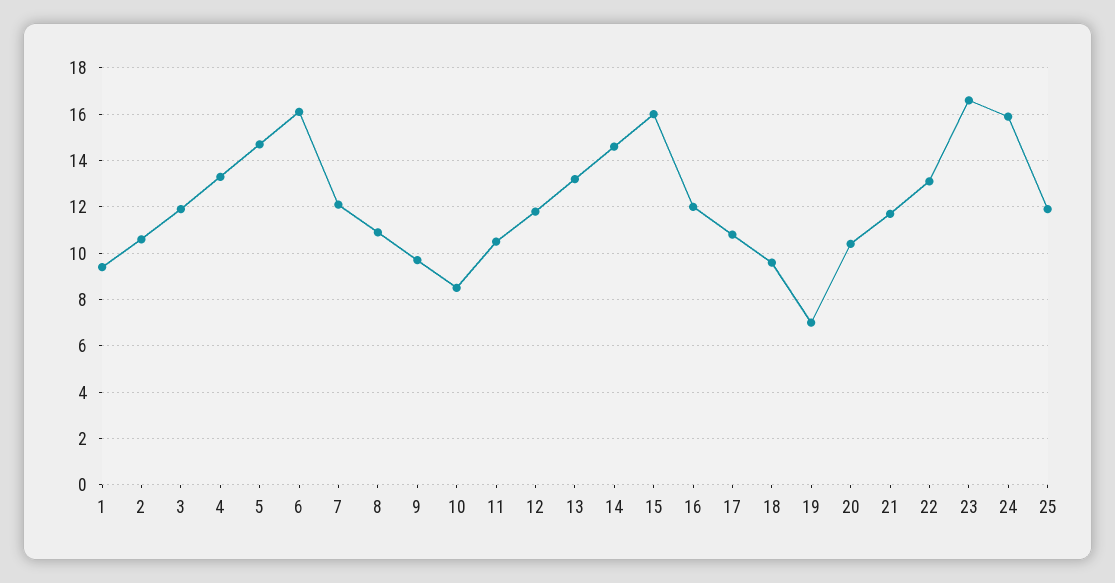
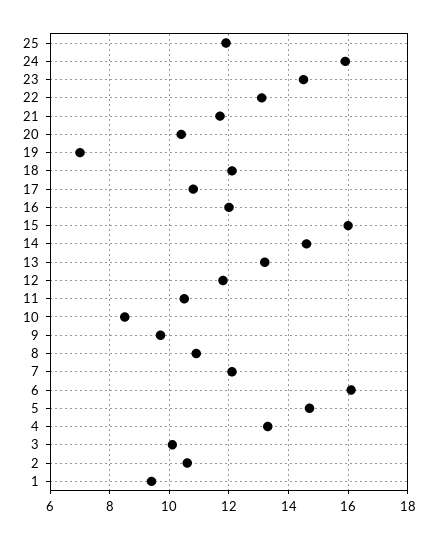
3: 12 -> 10
18: 9.5 -> 12
23: 16.5 -> 14.5

